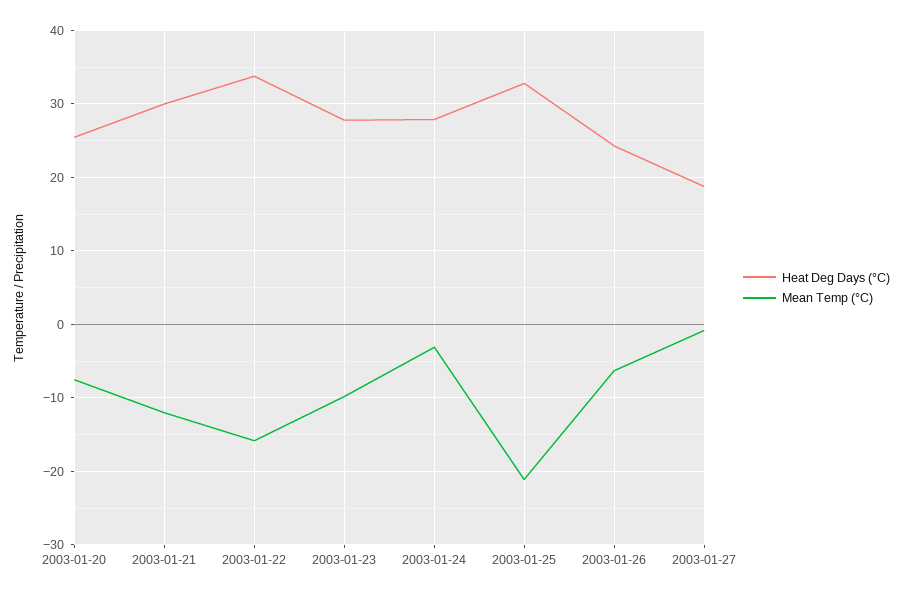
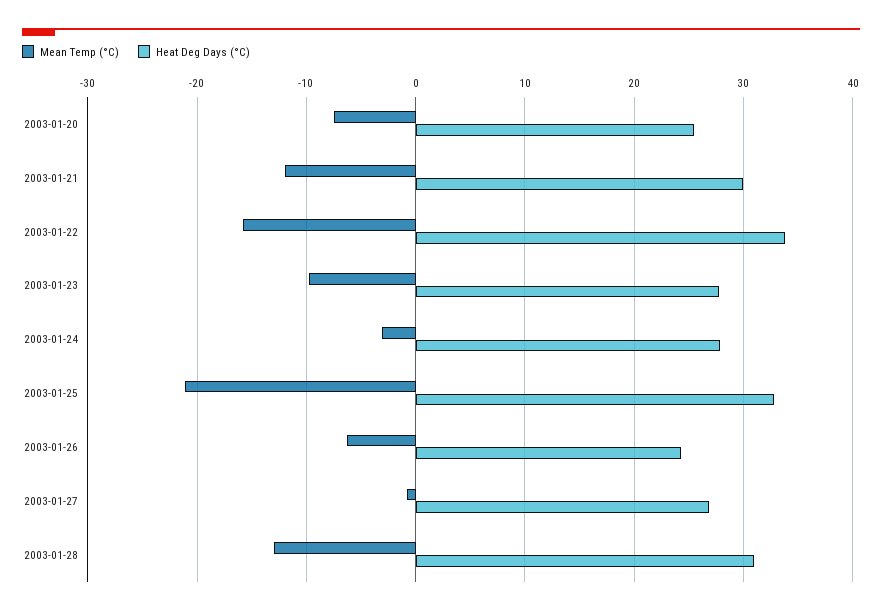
Heat Deg Days (°C), 2003-01-27: 19 -> 27
Mean Temp (°C), 2003-01-28: none -> -13
Heat Deg Days (°C), 2003-01-28: none -> 31

